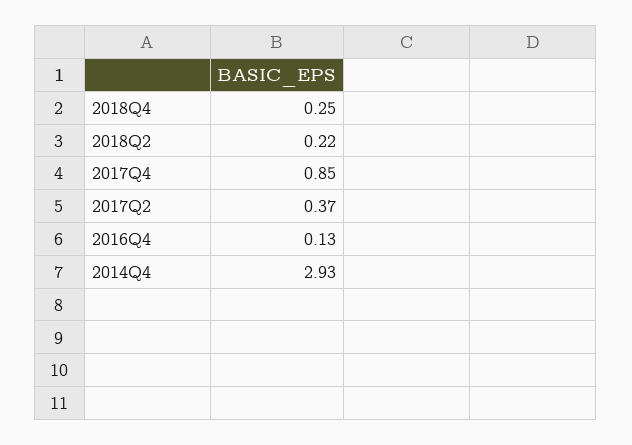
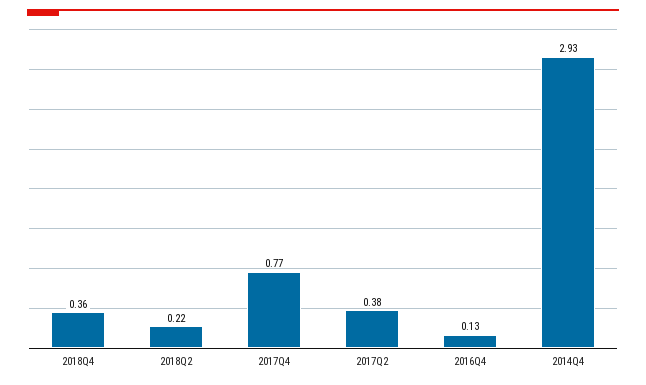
2018Q4: 0.25 -> 0.36
2017Q4: 0.85 -> 0.77
2017Q2: 0.37 -> 0.38

